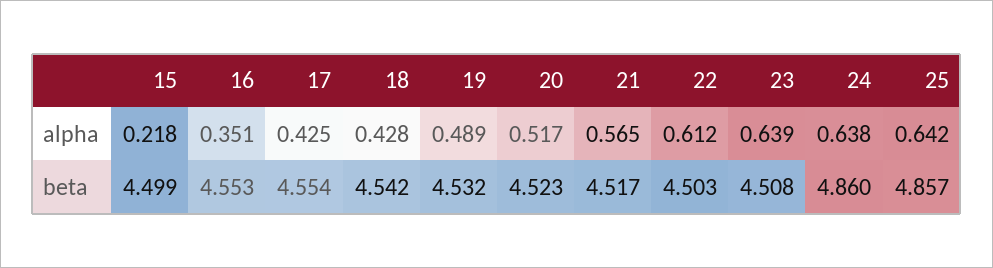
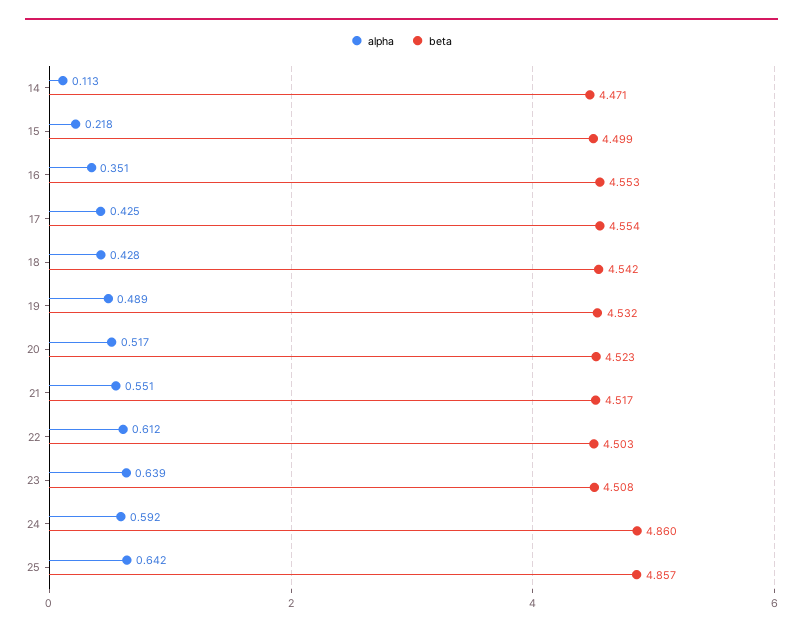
alpha, 21: 0.565 -> 0.551
alpha, 24: 0.638 -> 0.592
alpha, 14: none -> 0.113
beta, 14: none -> 4.471

